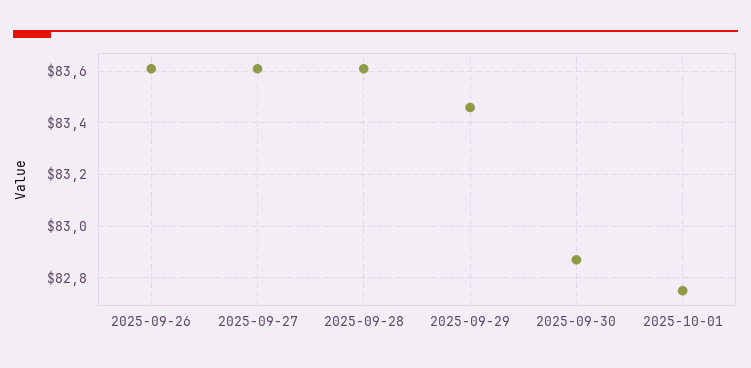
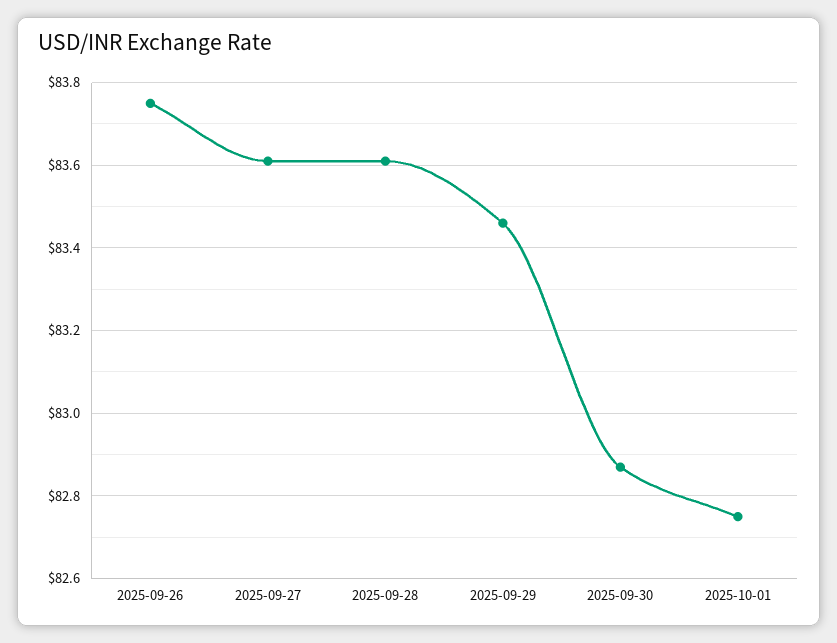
2025-09-26: 83.6 -> 83.75

